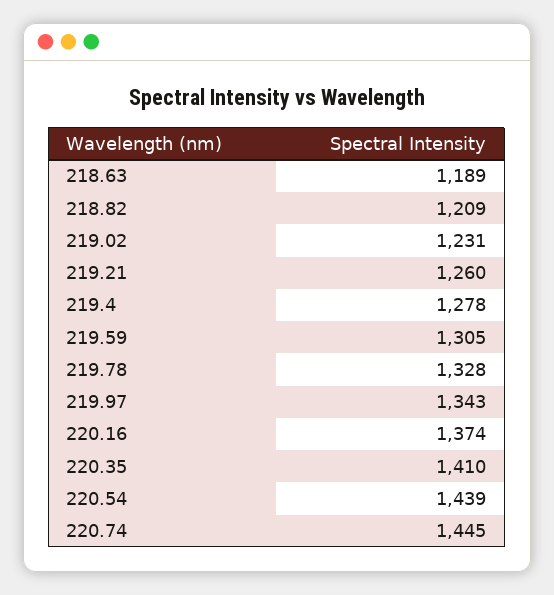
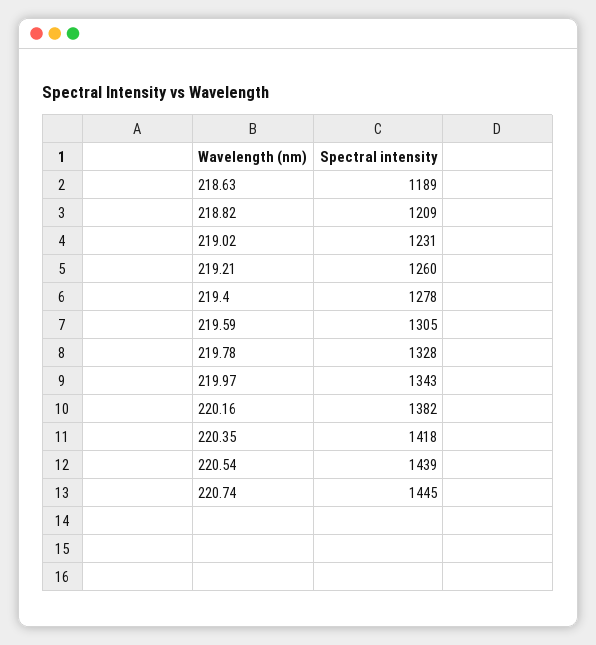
220.16: 1374 -> 1382
220.35: 1410 -> 1418

